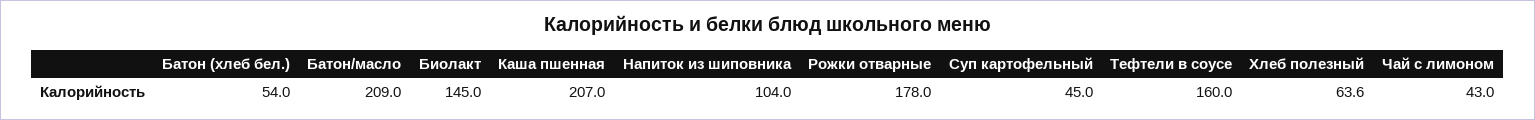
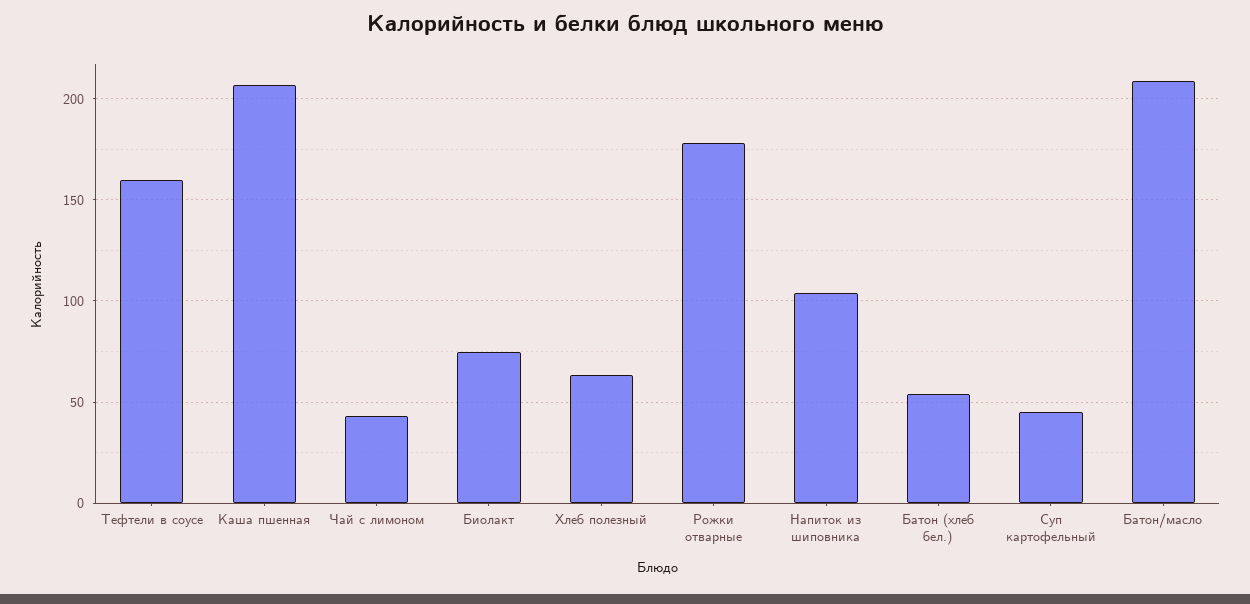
Биолакт: 145 -> 75

